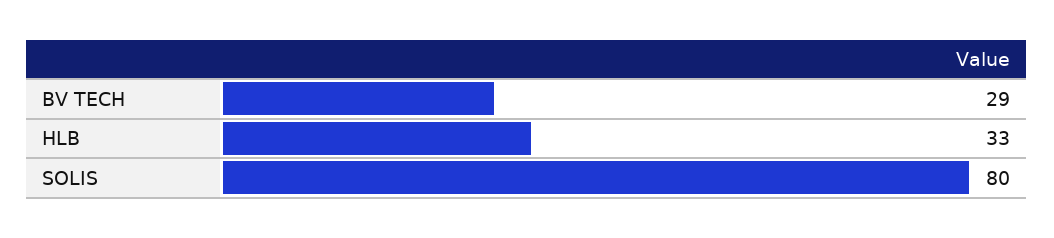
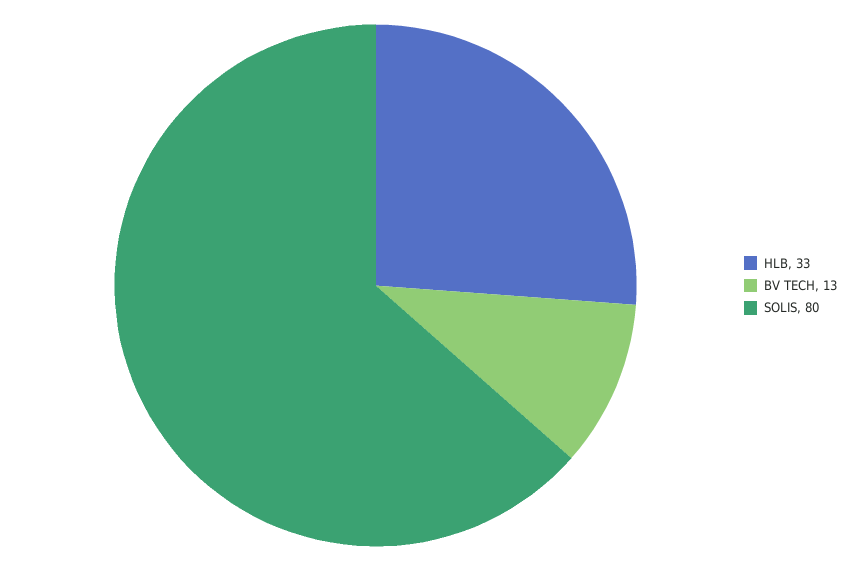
BV TECH: 29 -> 13

